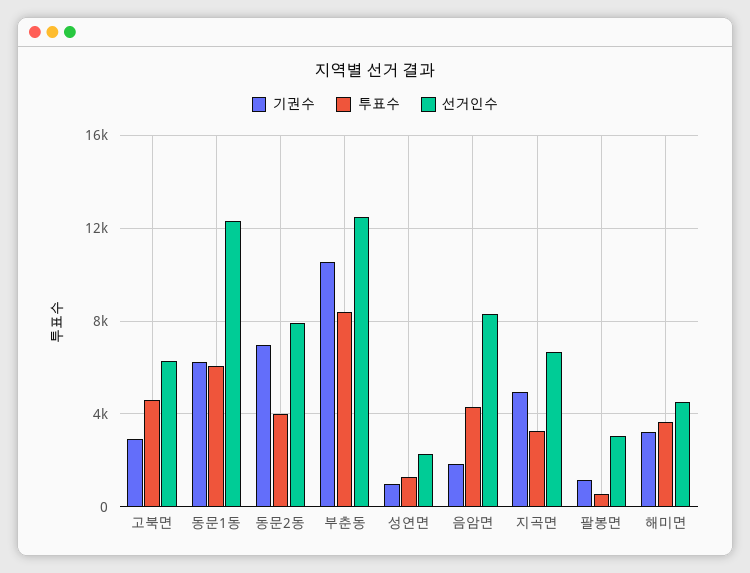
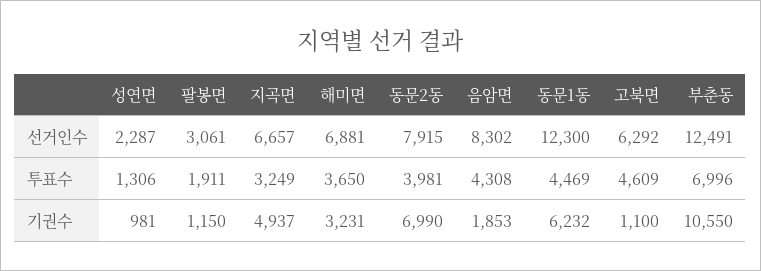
기권수, 고북면: 3000 -> 1100
투표수, 동문1동: 6000 -> 4469
투표수, 부춘동: 8500 -> 6996
투표수, 팔봉면: 500 -> 1911
선거인수, 해미면: 4500 -> 6881

